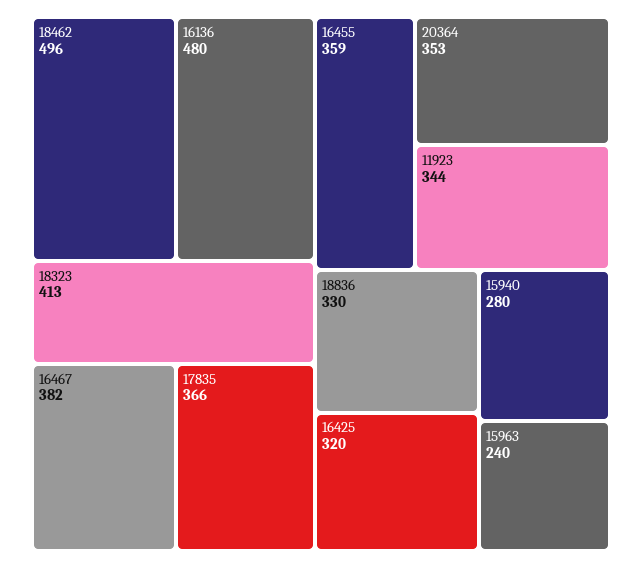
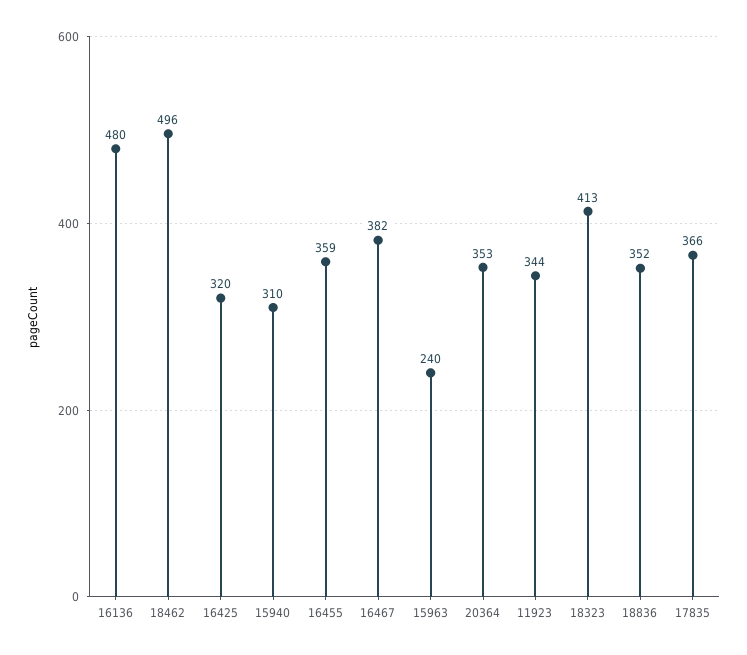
18836: 330 -> 352
15940: 280 -> 310

